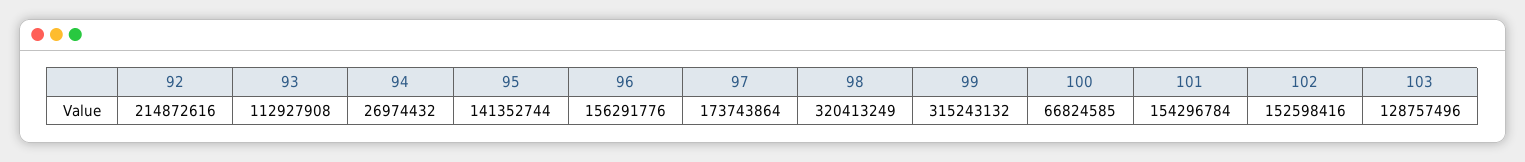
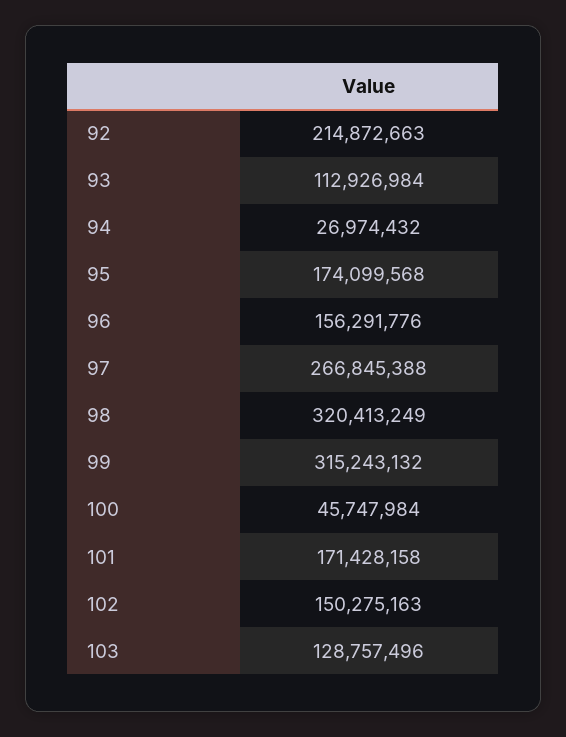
92: 214872616 -> 214872663
93: 112927908 -> 112926984
95: 141352744 -> 174099568
97: 173743864 -> 266845388
100: 66824585 -> 45747984
101: 154296784 -> 171428158
102: 152598416 -> 150275163

